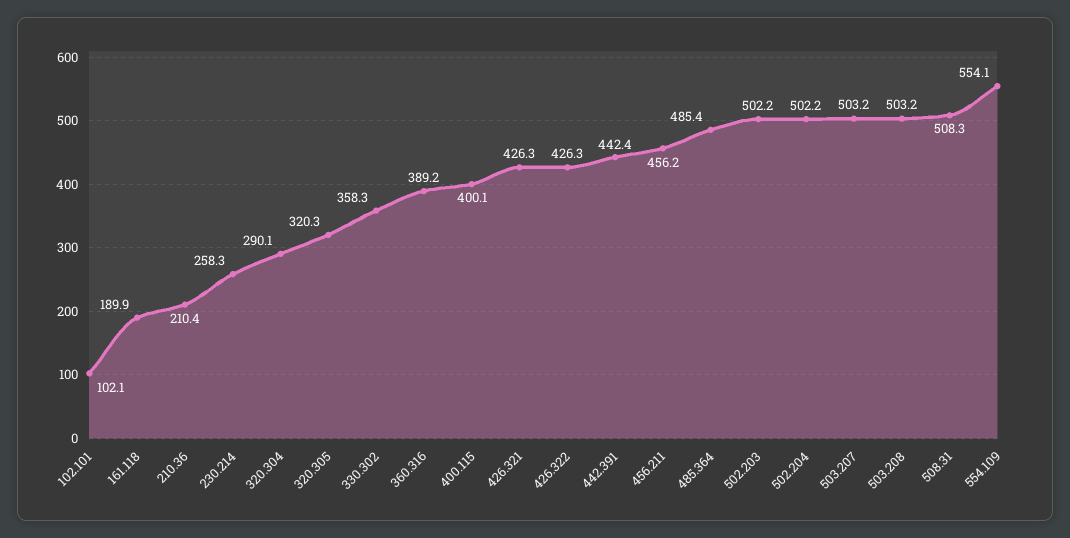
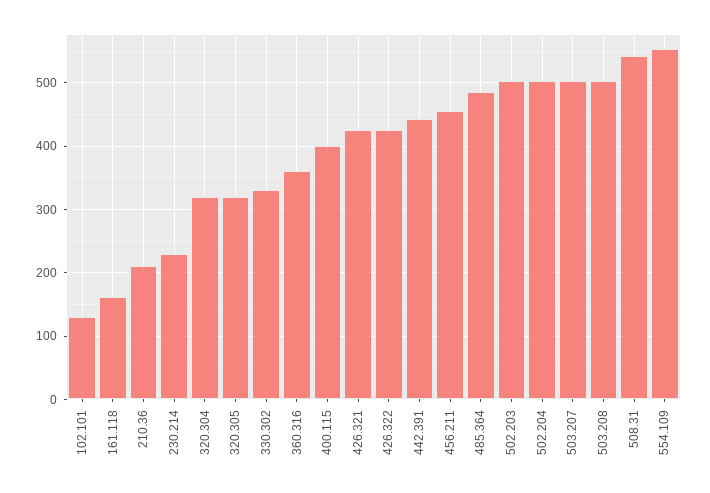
102.101: 102.1 -> 130
161.118: 189.9 -> 160
230.214: 258.3 -> 230
320.304: 290.1 -> 320
330.302: 358.3 -> 330
360.316: 389.2 -> 360
508.31: 508.3 -> 540

